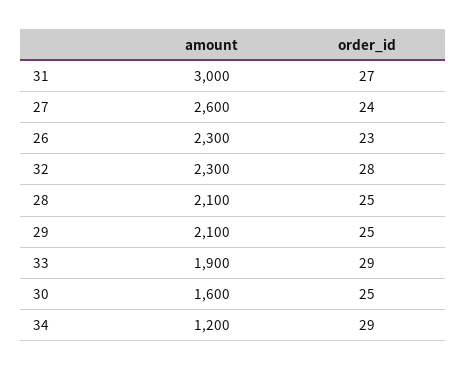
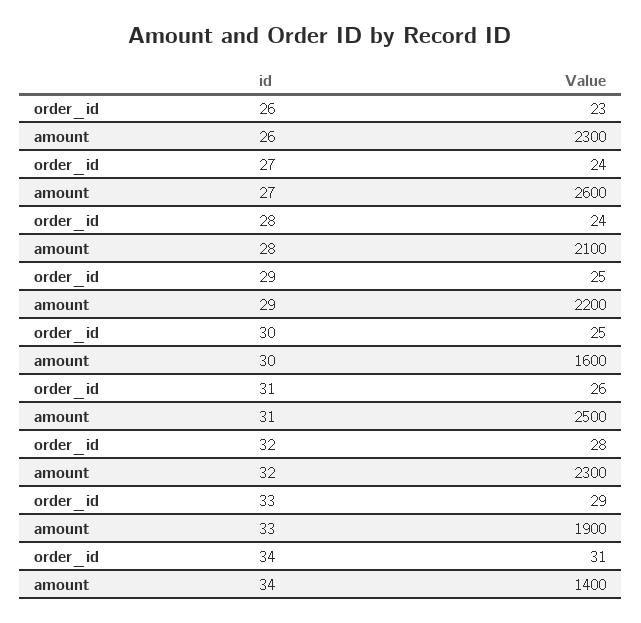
amount, 31: 3000 -> 2500
order_id, 31: 27 -> 26
order_id, 28: 25 -> 24
amount, 29: 2100 -> 2200
amount, 34: 1200 -> 1400
order_id, 34: 29 -> 31

